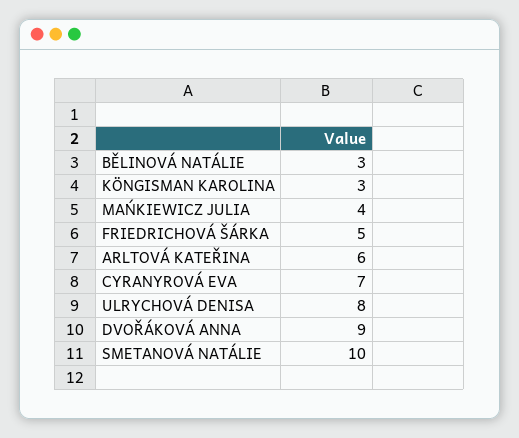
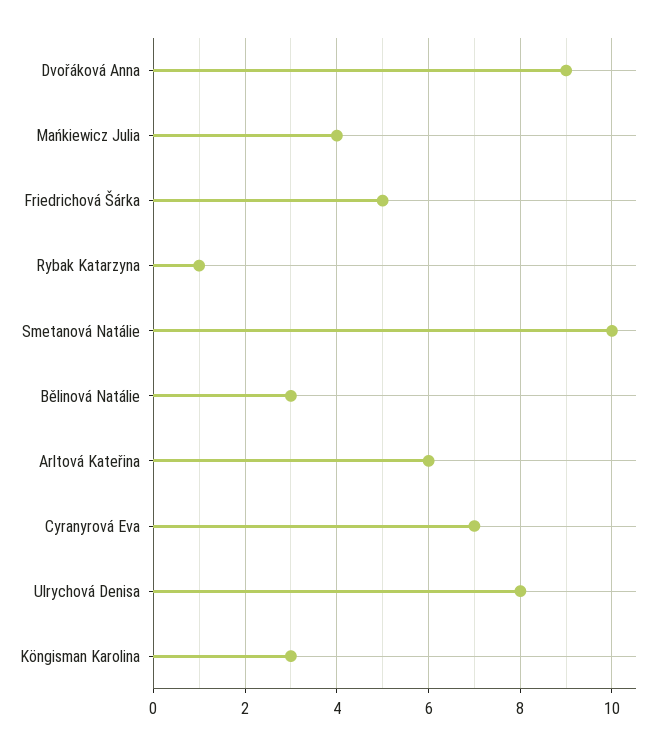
Rybak Katarzyna: none -> 1

